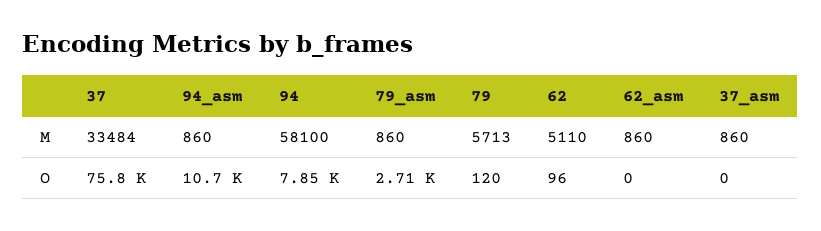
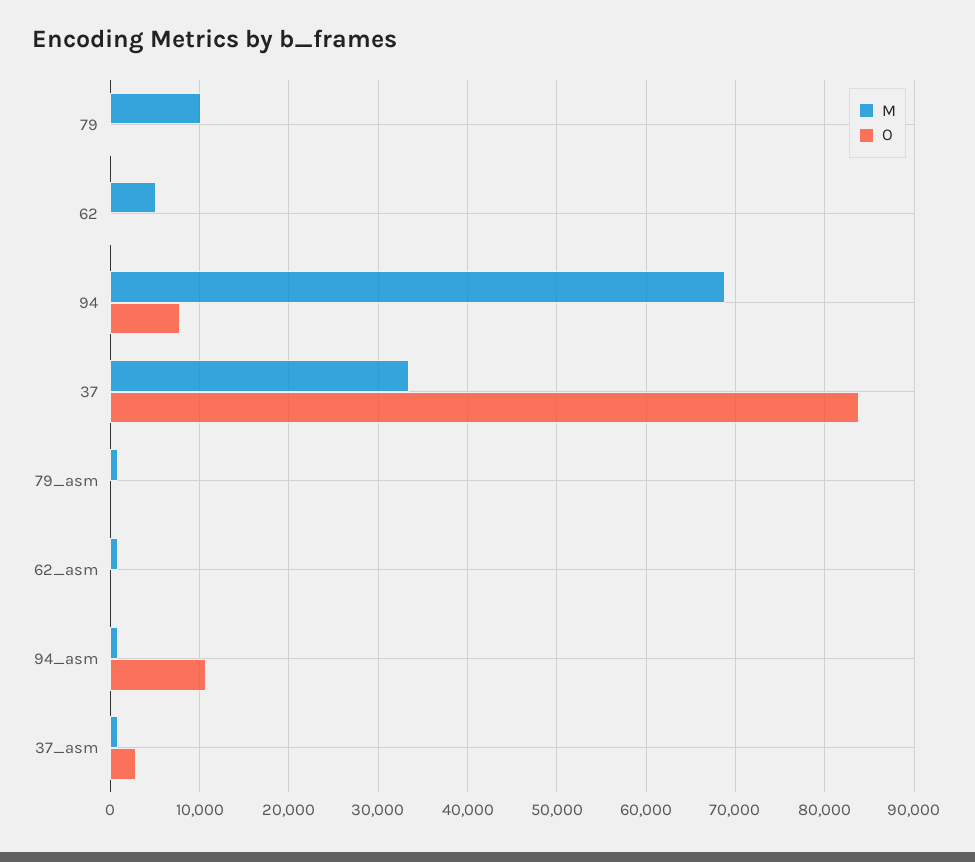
M, 94: 58100 -> 69000
M, 79: 5713 -> 10000
O, 37: 75800 -> 84000
O, 79_asm: 2710 -> 0
O, 37_asm: 0 -> 3000

